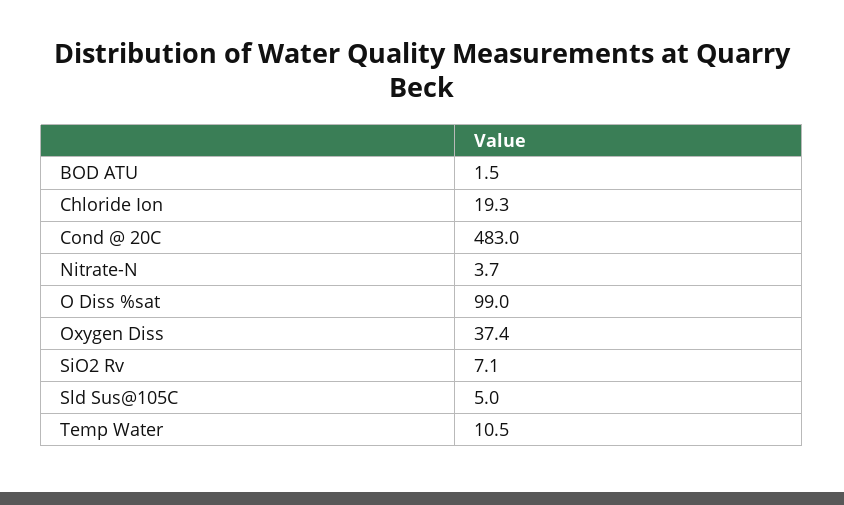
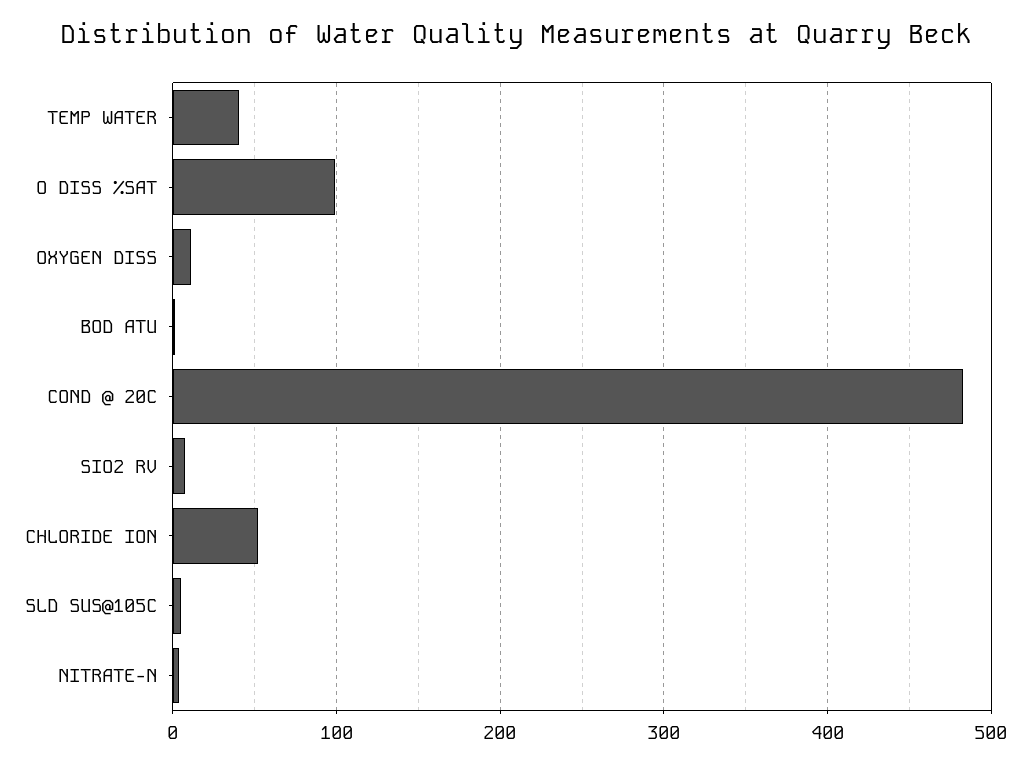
Chloride Ion: 19.3 -> 50
Oxygen Diss: 37.4 -> 10
Temp Water: 10.5 -> 40

